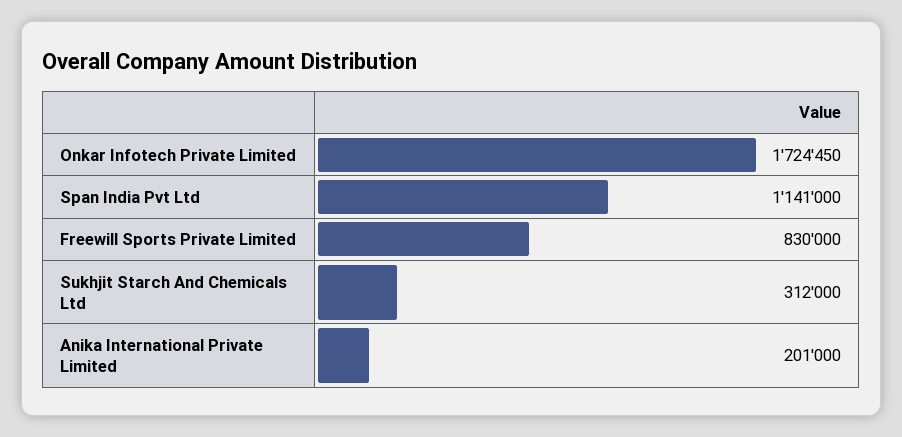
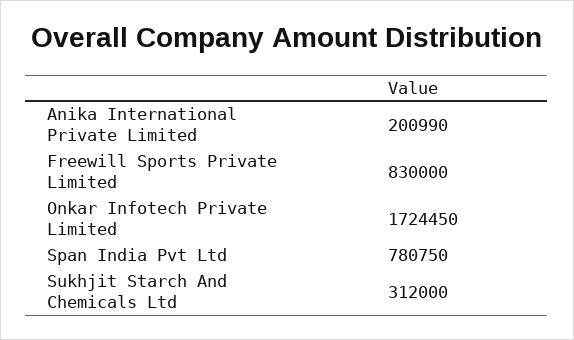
Span India Pvt Ltd: 1141000 -> 780750
Anika International Private Limited: 201000 -> 200990

